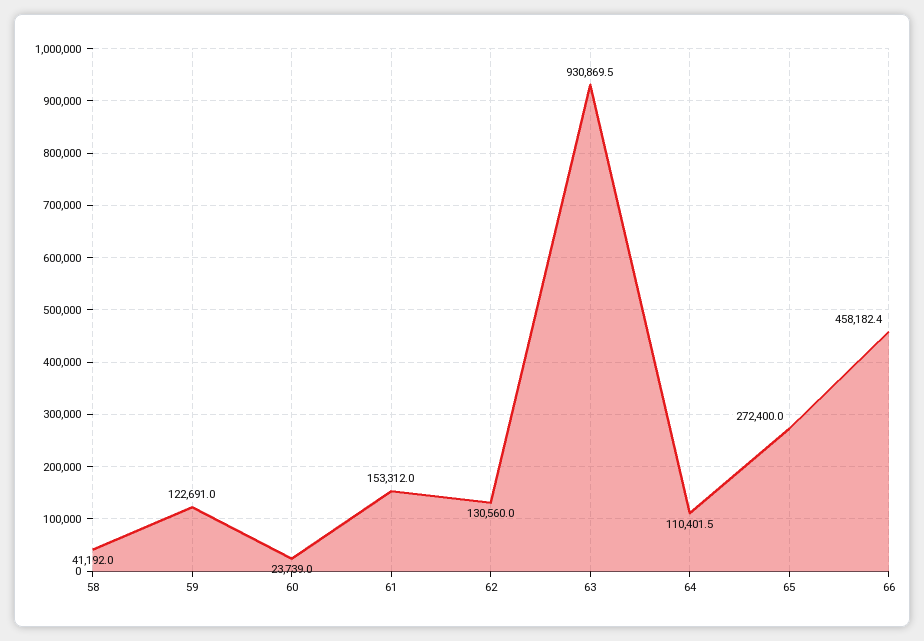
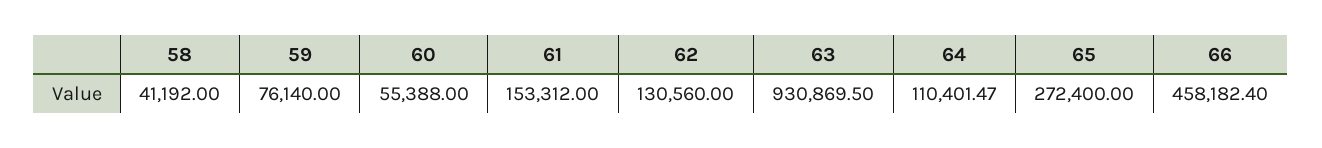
59: 122691 -> 76140
60: 23739 -> 55388

